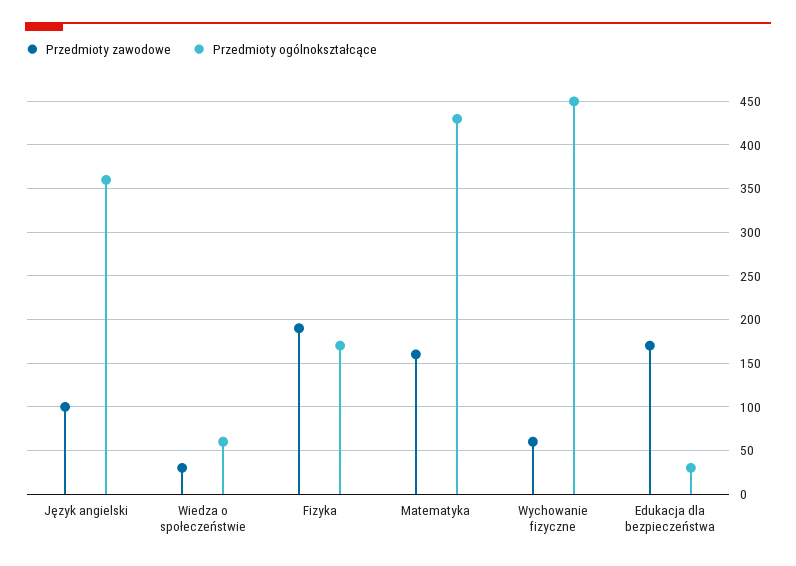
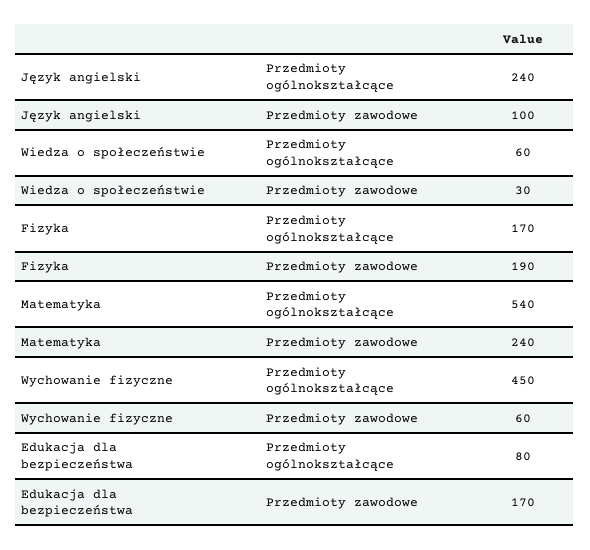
Przedmioty ogólnokształcące, Język angielski: 360 -> 240
Przedmioty zawodowe, Matematyka: 160 -> 240
Przedmioty ogólnokształcące, Matematyka: 430 -> 540
Przedmioty ogólnokształcące, Edukacja dla bezpieczeństwa: 30 -> 80

